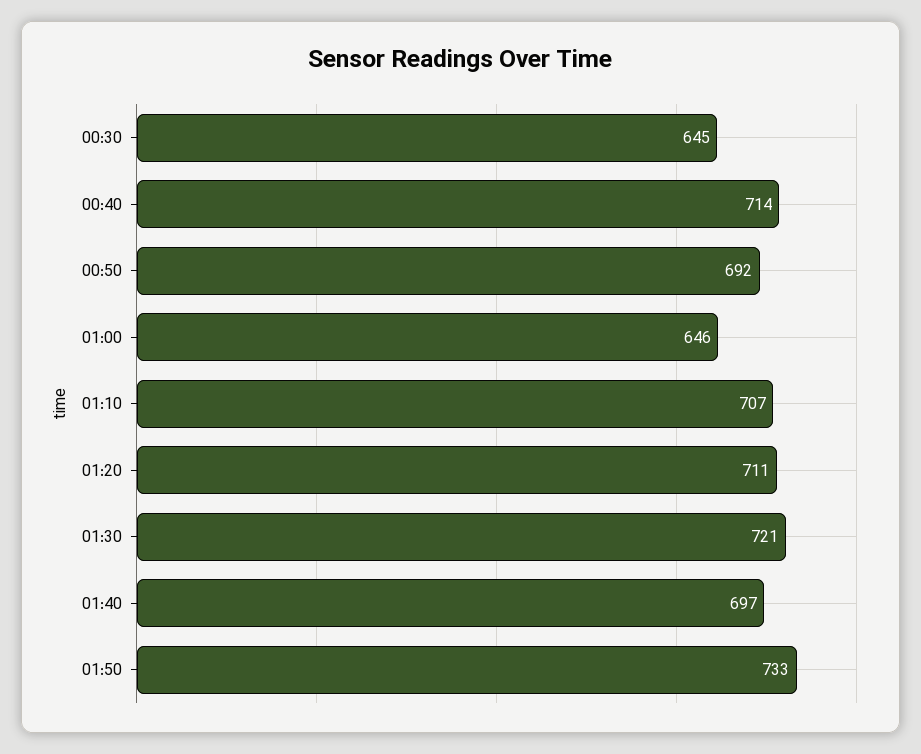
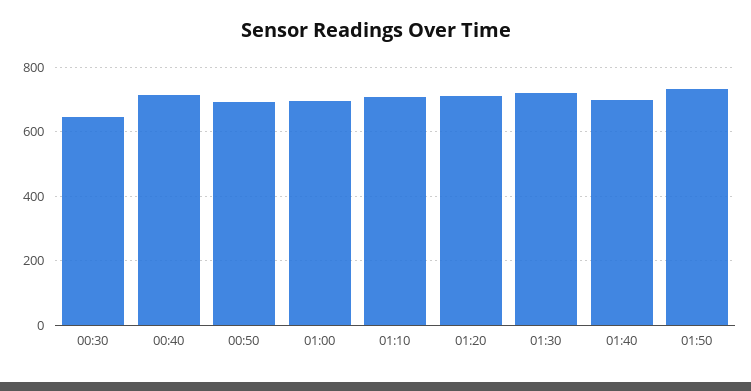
01:00: 646 -> 700

